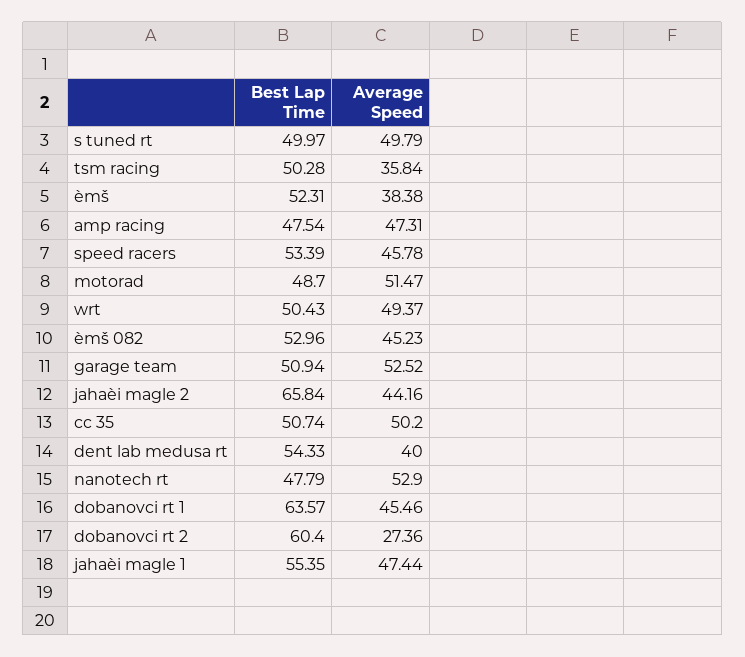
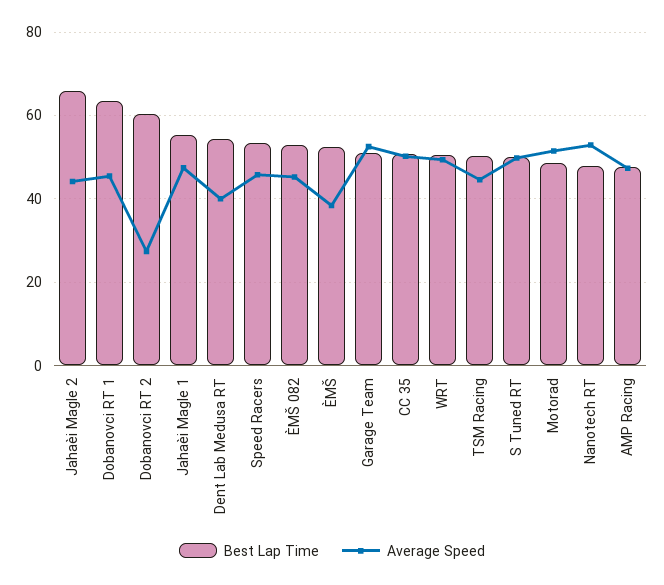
Average Speed, tsm racing: 35.84 -> 44

